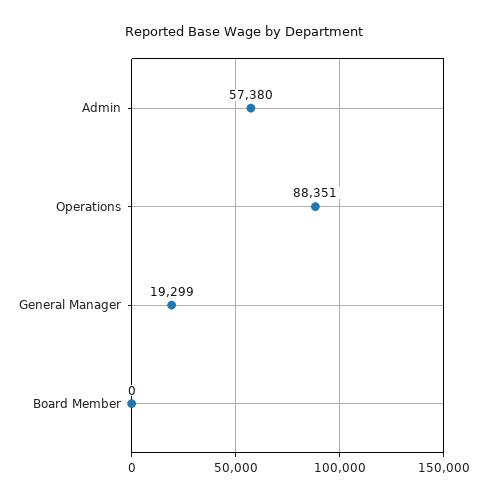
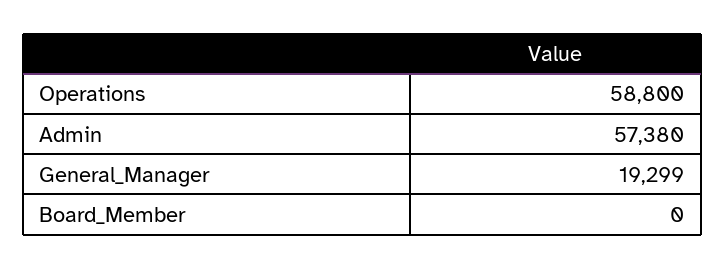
Operations: 88351 -> 58800

